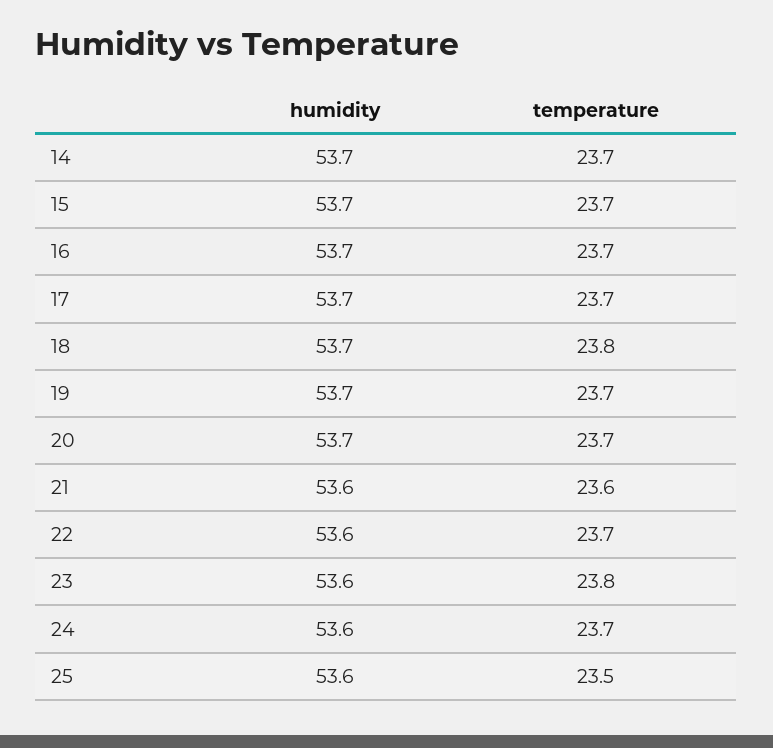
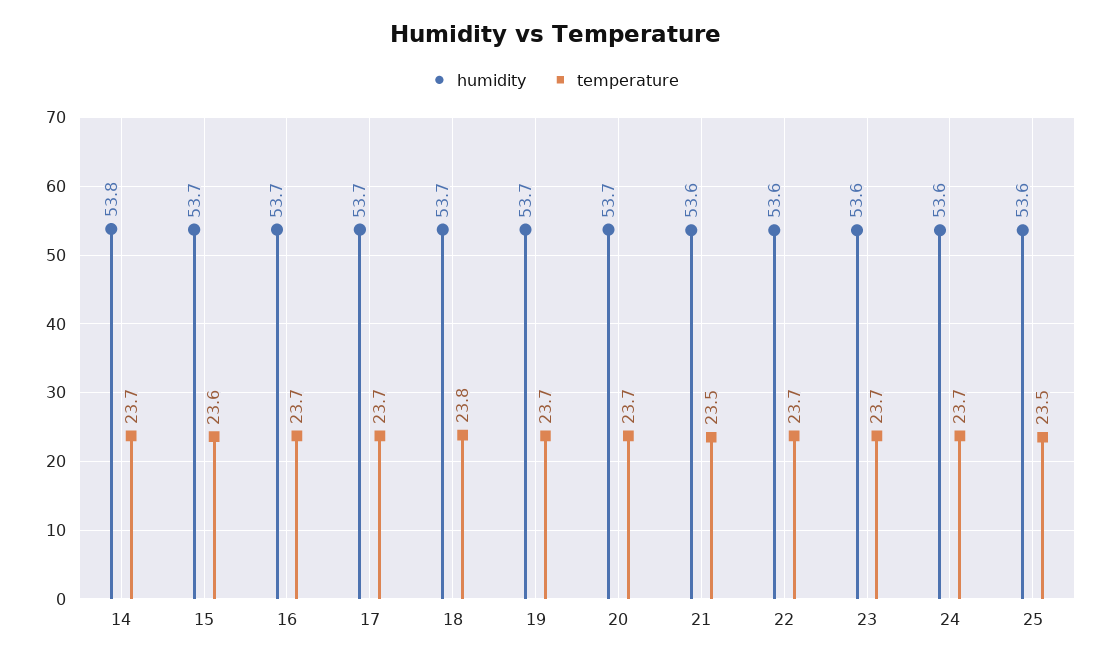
humidity, 14: 53.7 -> 53.8
temperature, 15: 23.7 -> 23.6
temperature, 21: 23.6 -> 23.5
temperature, 23: 23.8 -> 23.7

